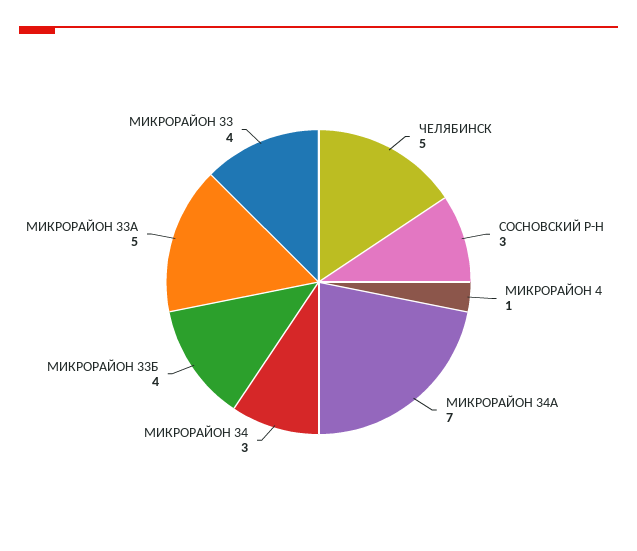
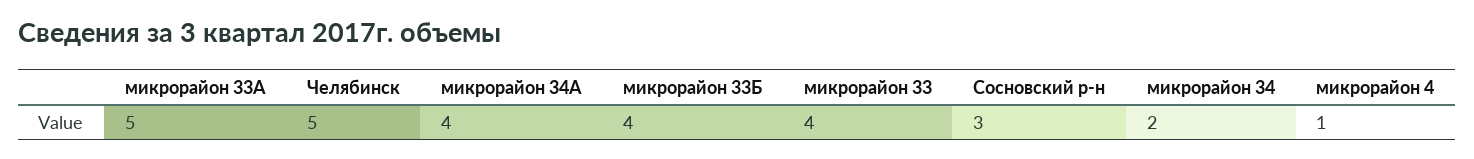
МИКРОРАЙОН 34А: 7 -> 4
МИКРОРАЙОН 34: 3 -> 2

